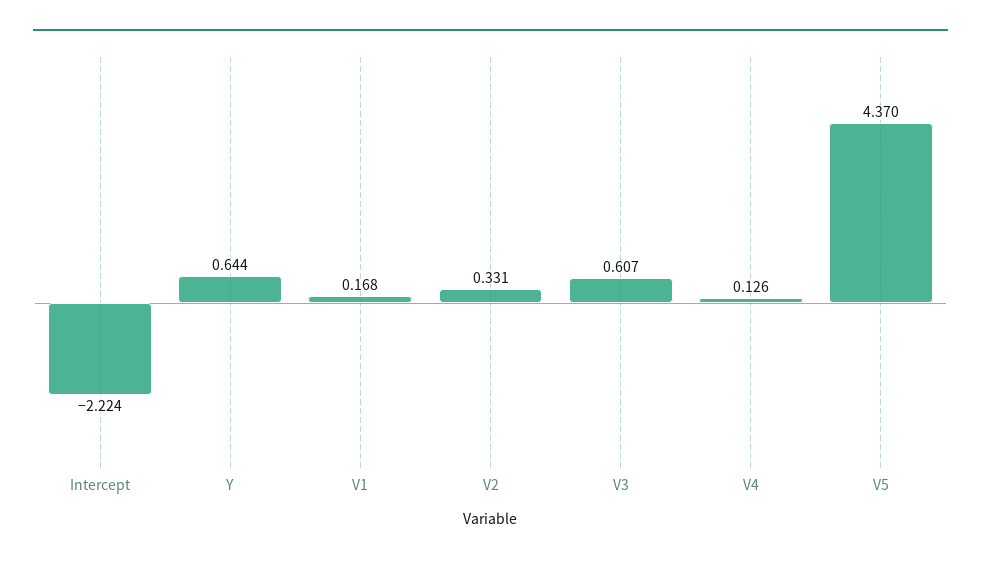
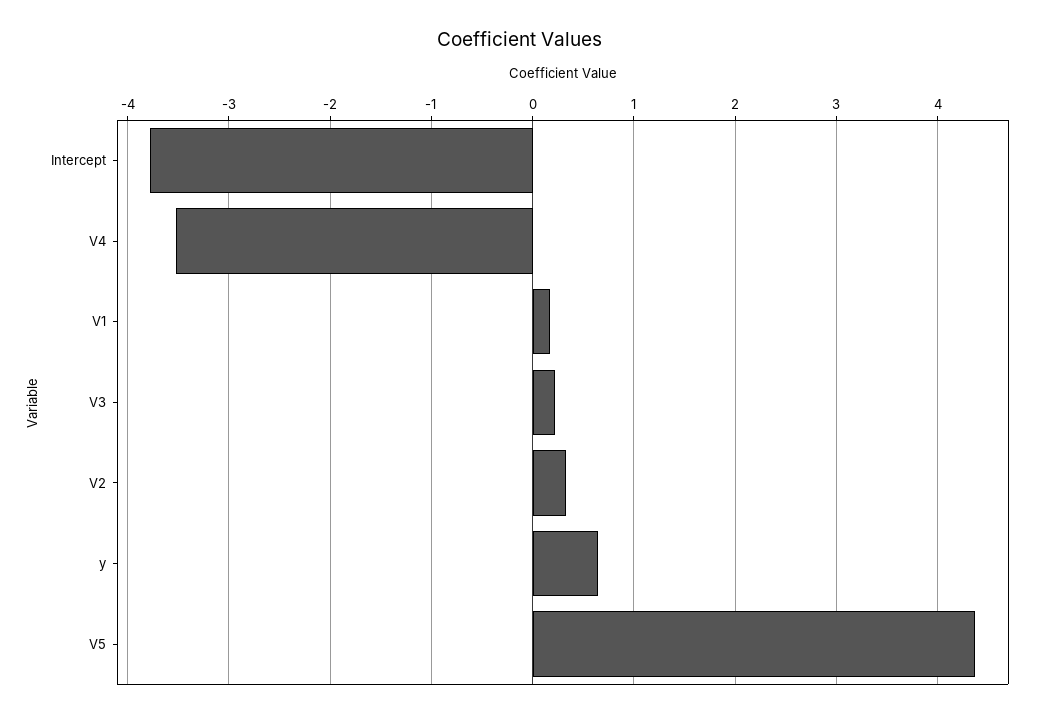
Intercept: -2.224 -> -3.8
V3: 0.607 -> 0.2
V4: 0.126 -> -3.5

